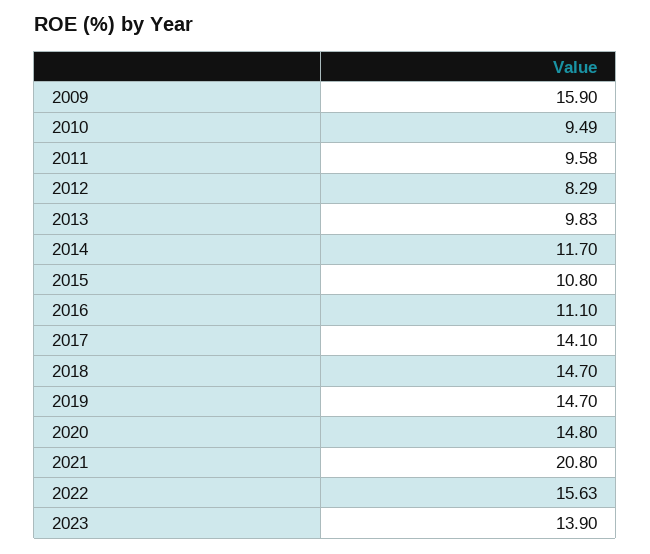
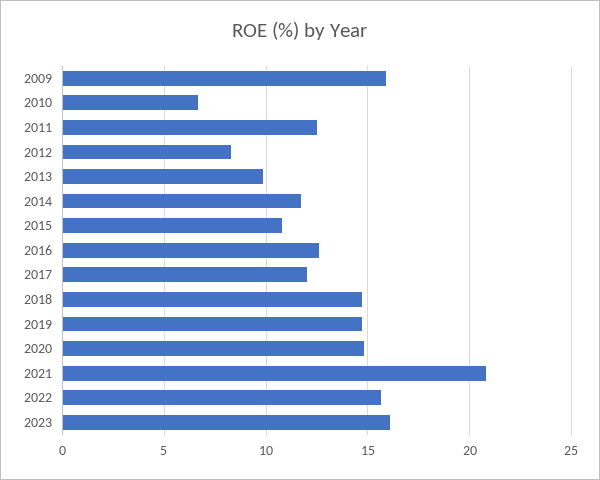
2010: 9.49 -> 6.5
2011: 9.58 -> 12.5
2016: 11.1 -> 12.5
2017: 14.1 -> 12
2023: 13.9 -> 16

